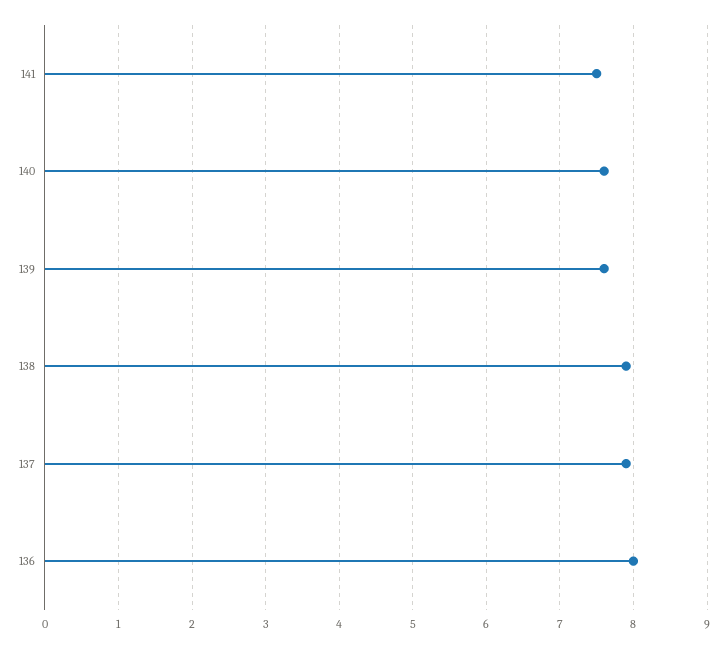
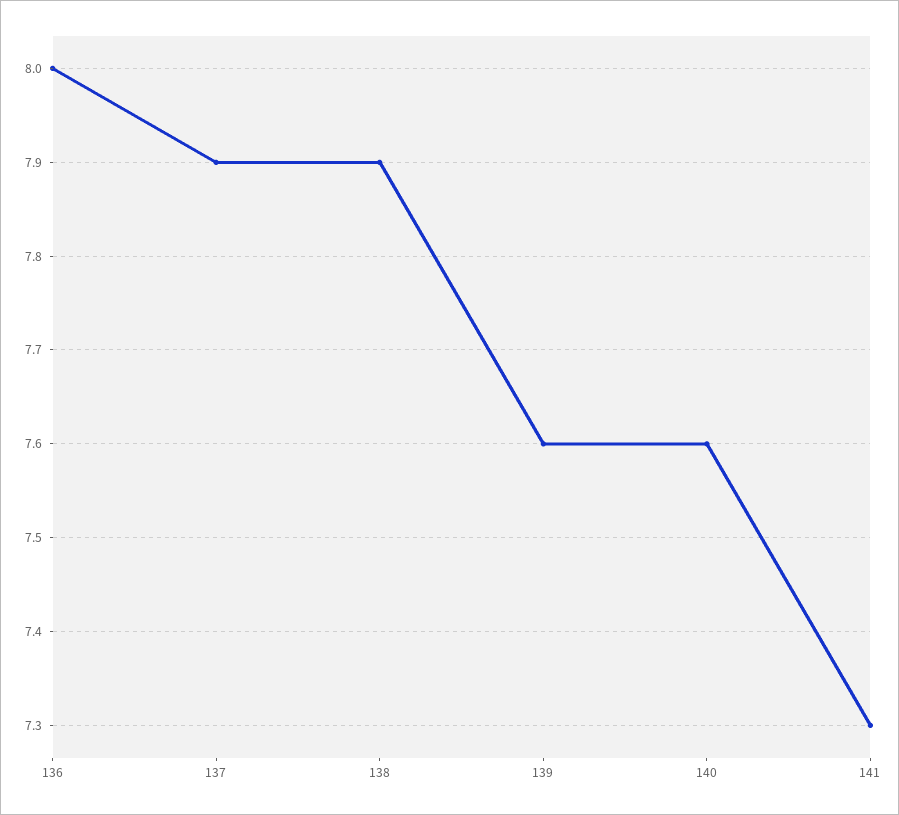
141: 7.5 -> 7.3

